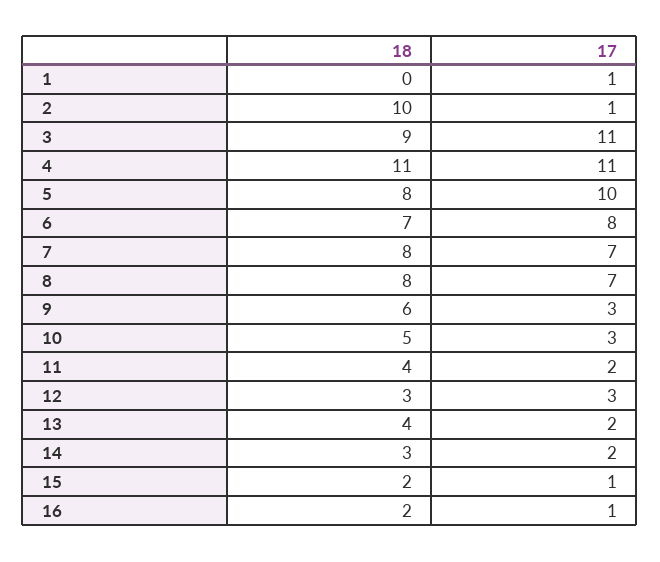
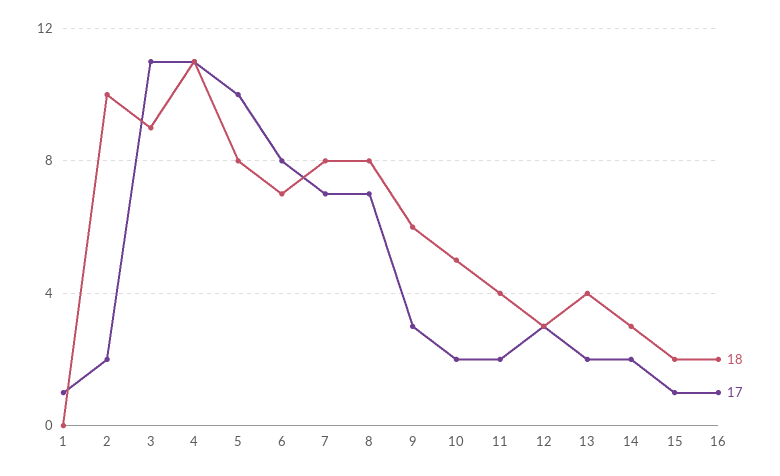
17, 2: 1 -> 2
17, 10: 3 -> 2

